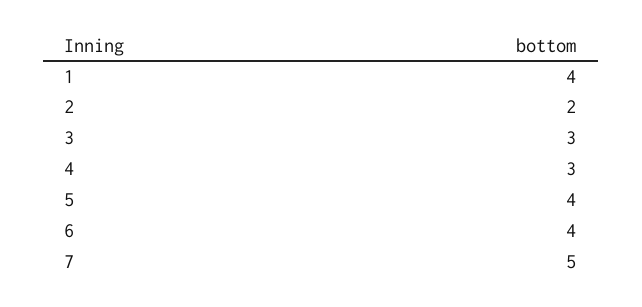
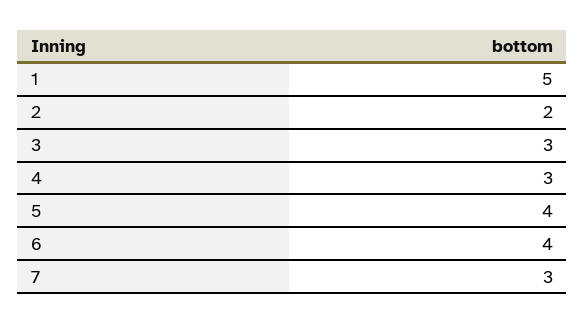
1: 4 -> 5
7: 5 -> 3

